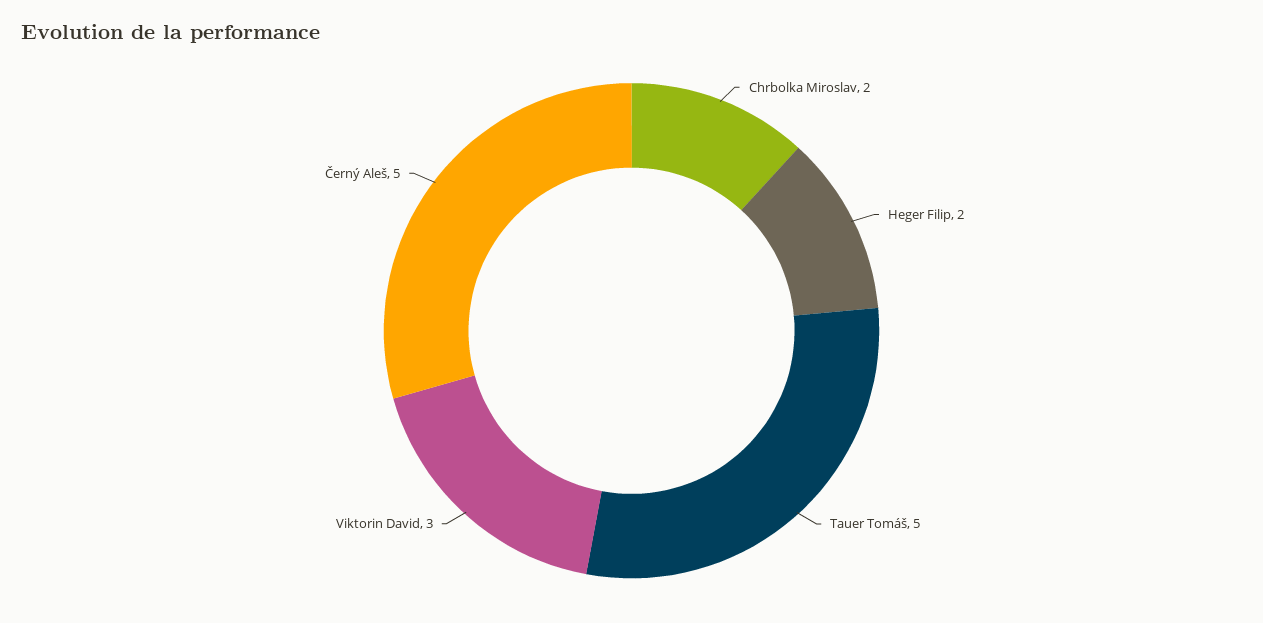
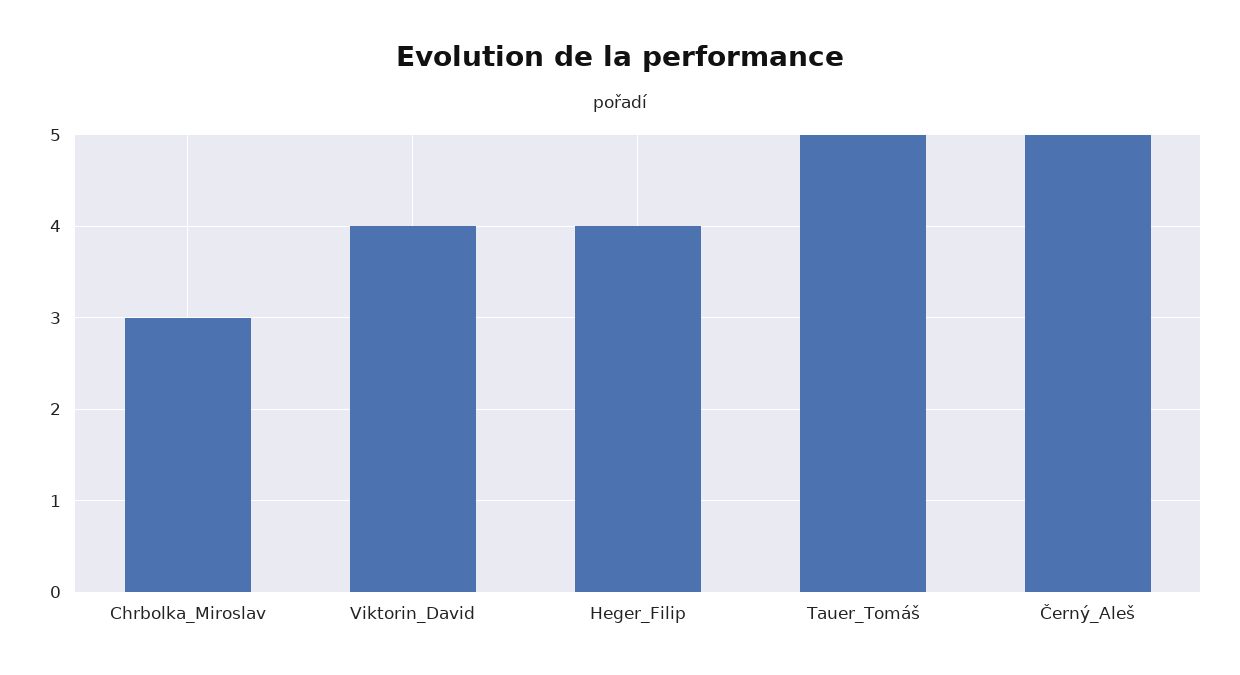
Chrbolka Miroslav: 2 -> 3
Heger Filip: 2 -> 4
Viktorin David: 3 -> 4

